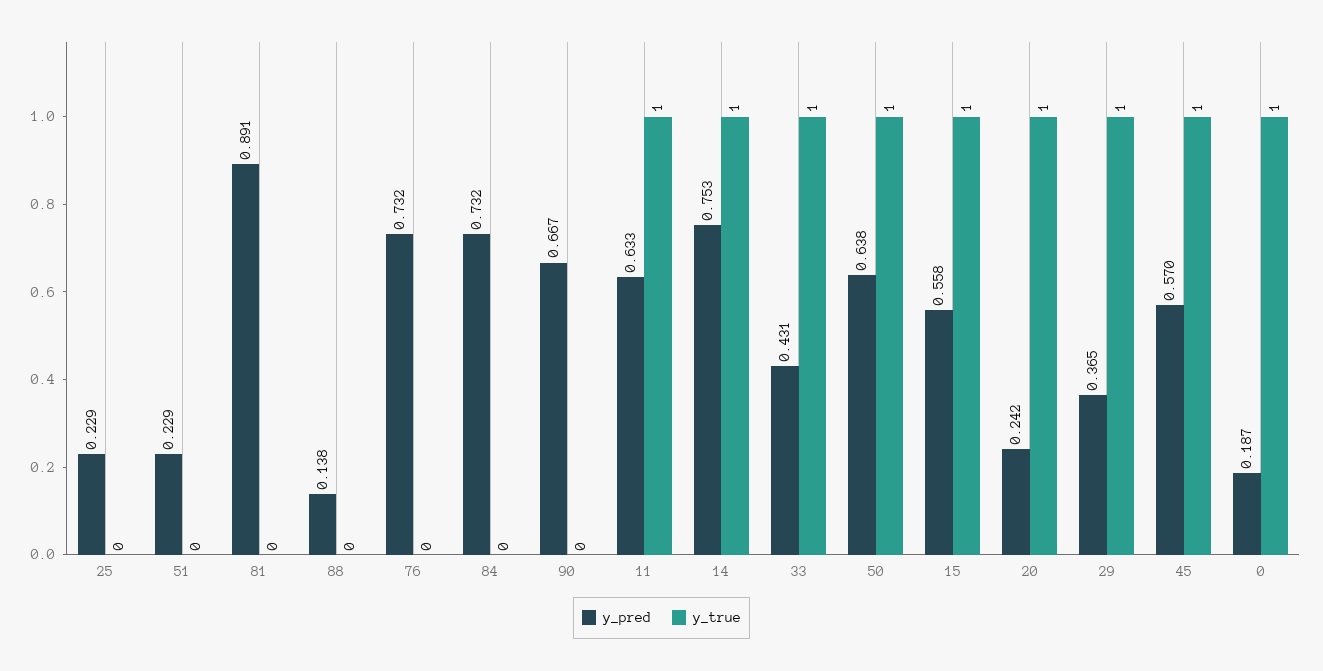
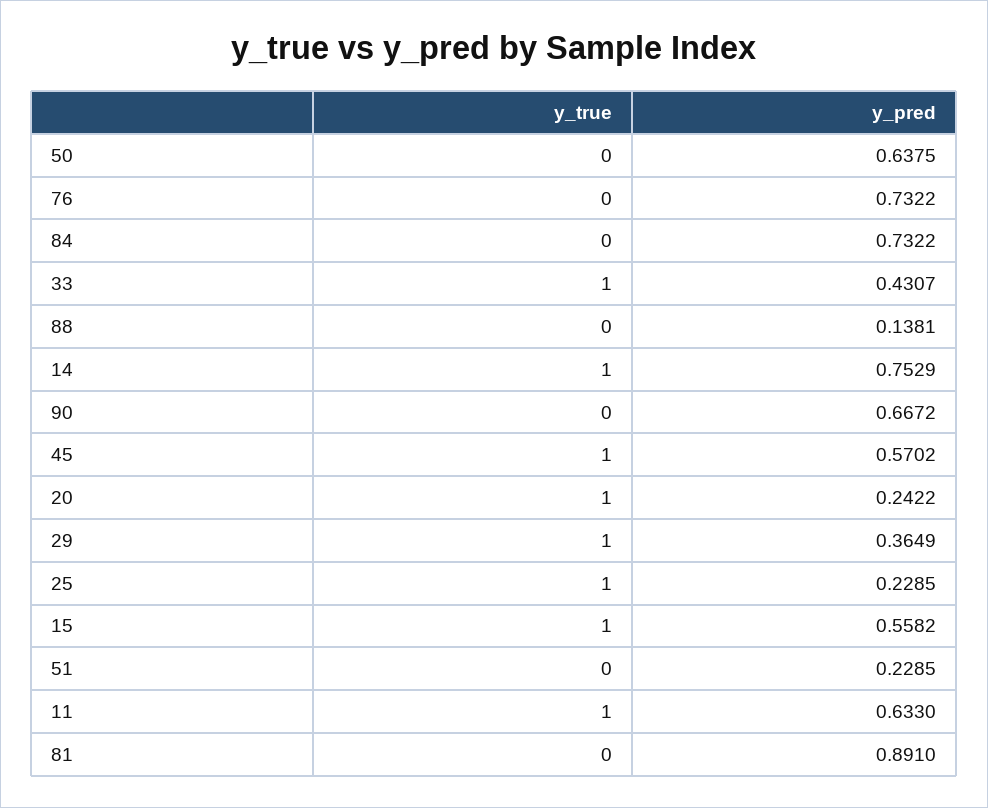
y_true, 25: 0 -> 1
y_true, 50: 1 -> 0
y_pred, 0: 0.187 -> none
y_true, 0: 1 -> none

